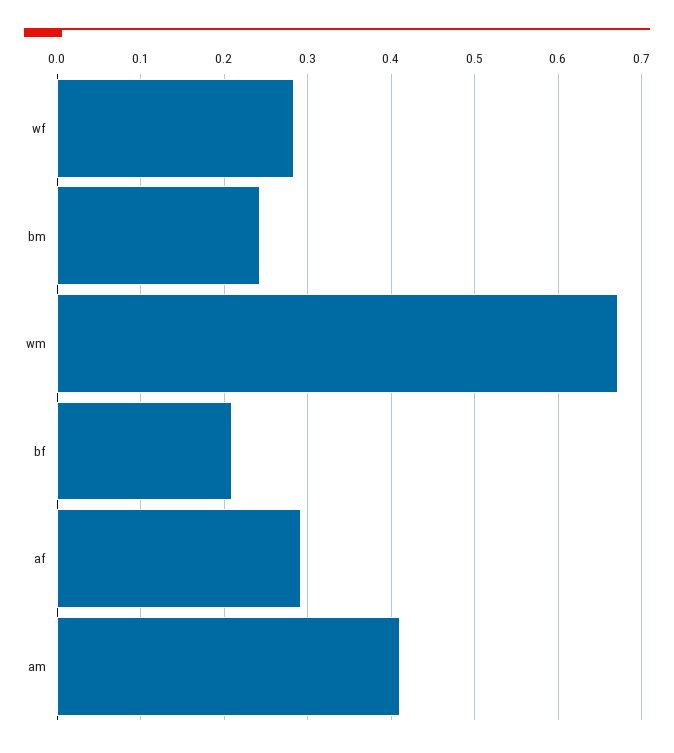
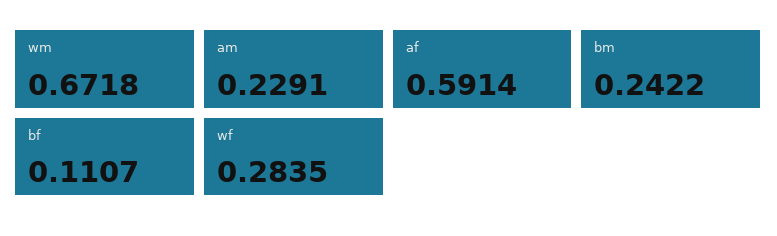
bf: 0.21 -> 0.1107
af: 0.29 -> 0.5914
am: 0.41 -> 0.2291

